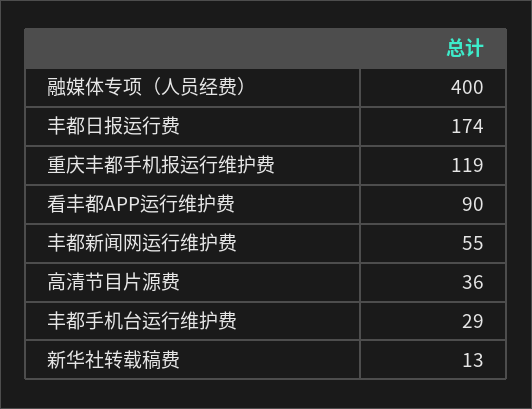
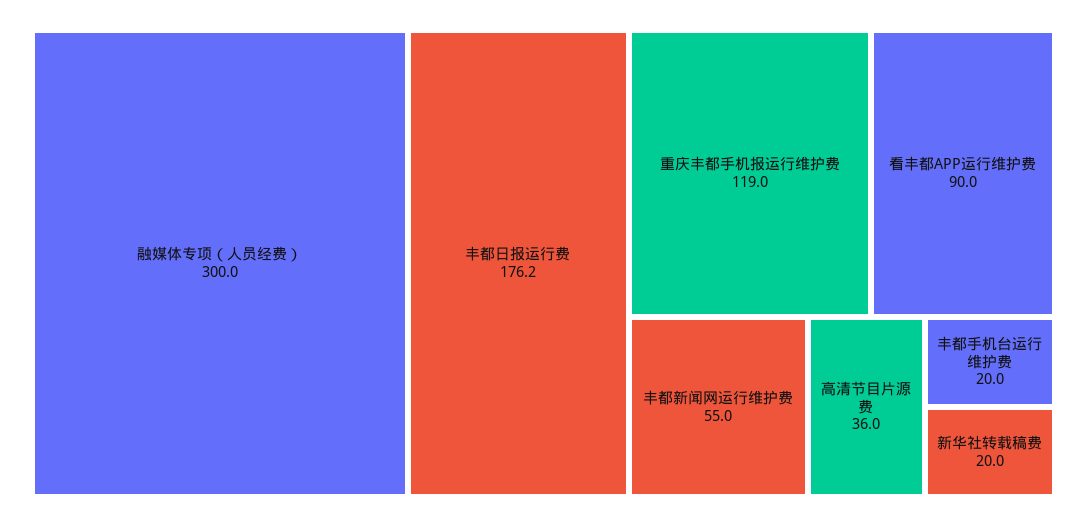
融媒体专项（人员经费）: 400 -> 300
丰都日报运行费: 174 -> 176.2
丰都手机台运行维护费: 29 -> 20
新华社转载稿费: 13 -> 20

